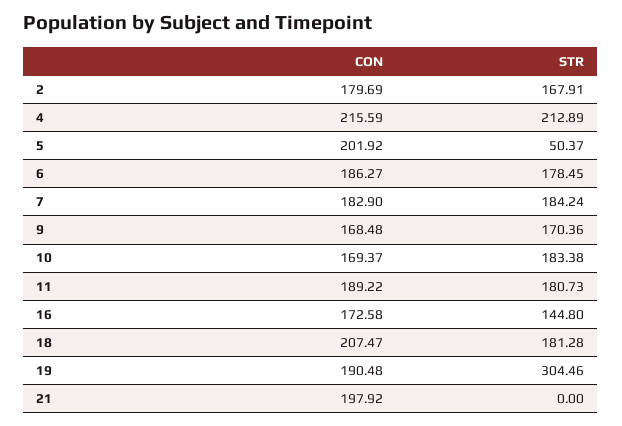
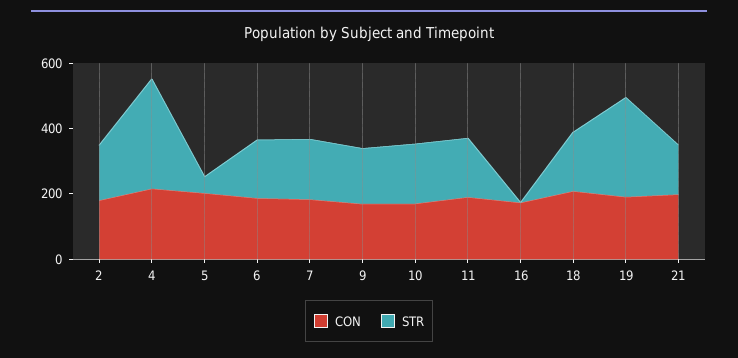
STR, 4: 212.89 -> 350
STR, 16: 144.8 -> 0
STR, 21: 0 -> 150

